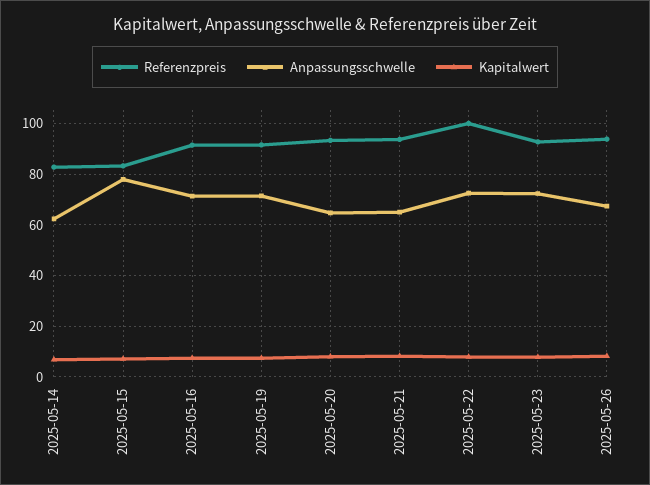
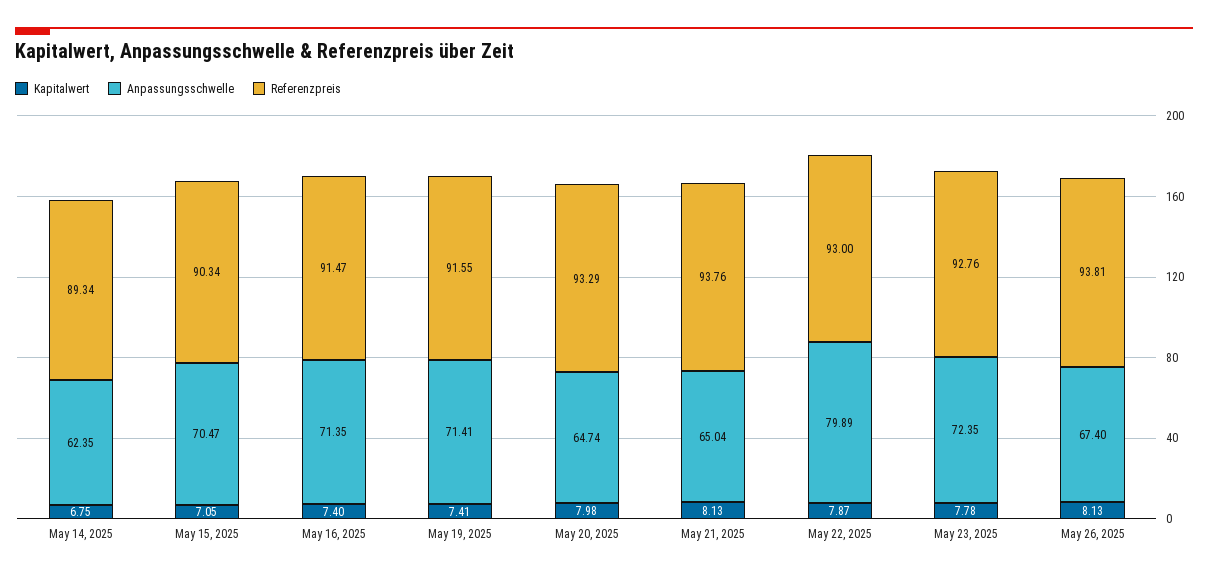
Referenzpreis, 2025-05-14: 82.5 -> 89.34
Referenzpreis, 2025-05-15: 82.5 -> 90.34
Anpassungsschwelle, 2025-05-15: 77.5 -> 70.47
Referenzpreis, 2025-05-22: 100 -> 93
Anpassungsschwelle, 2025-05-22: 72.5 -> 79.89

